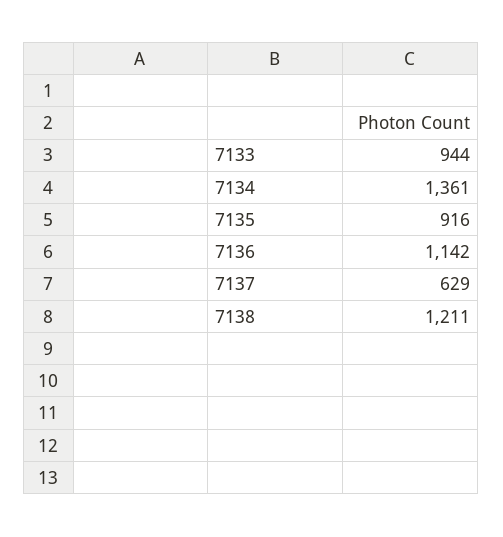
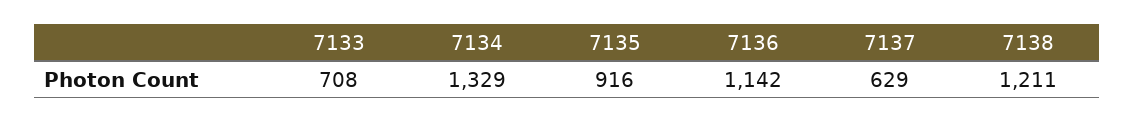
7133: 944 -> 708
7134: 1361 -> 1329

